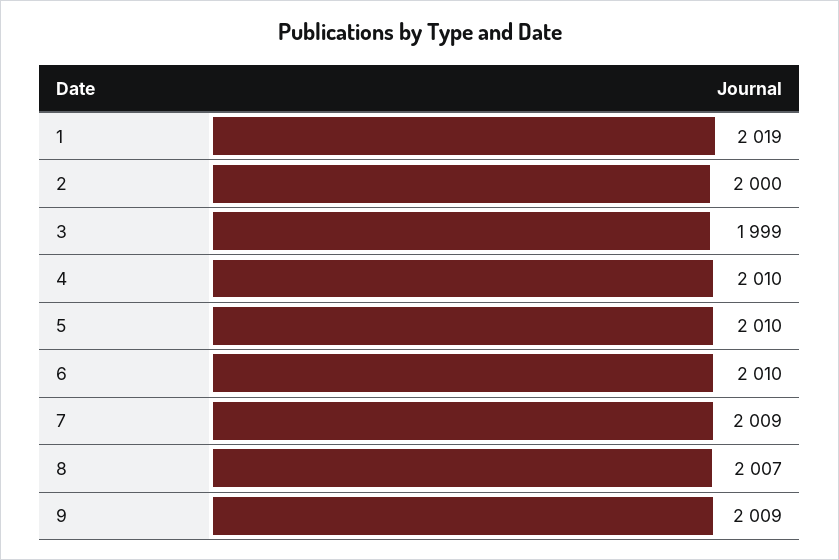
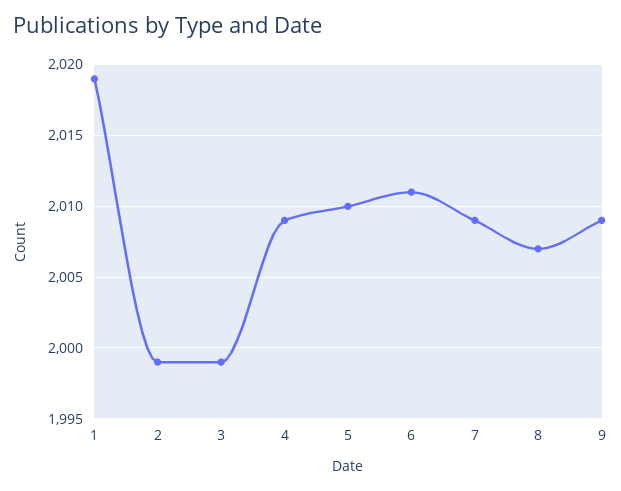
2: 2000 -> 1999
4: 2010 -> 2009
6: 2010 -> 2011

